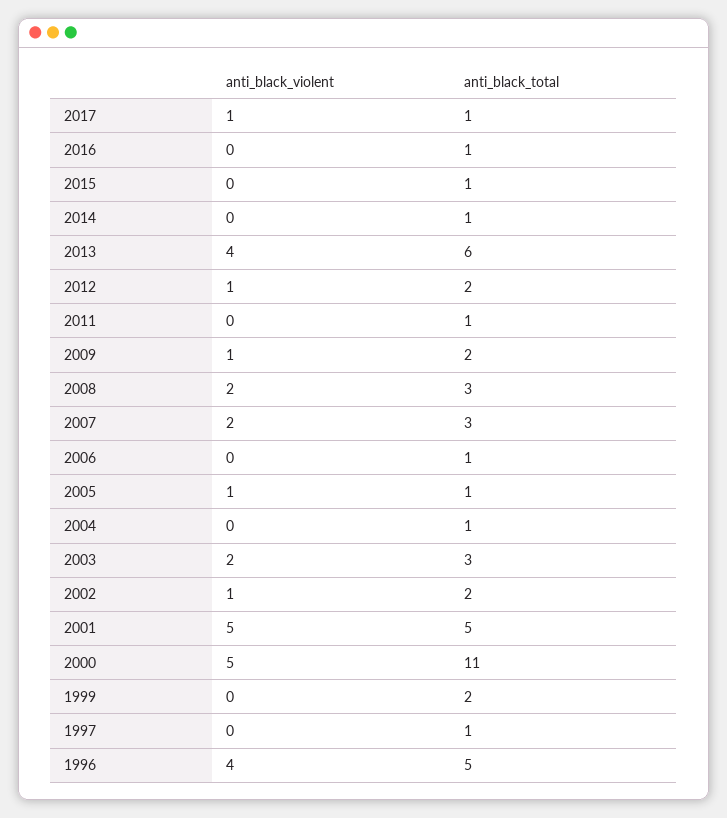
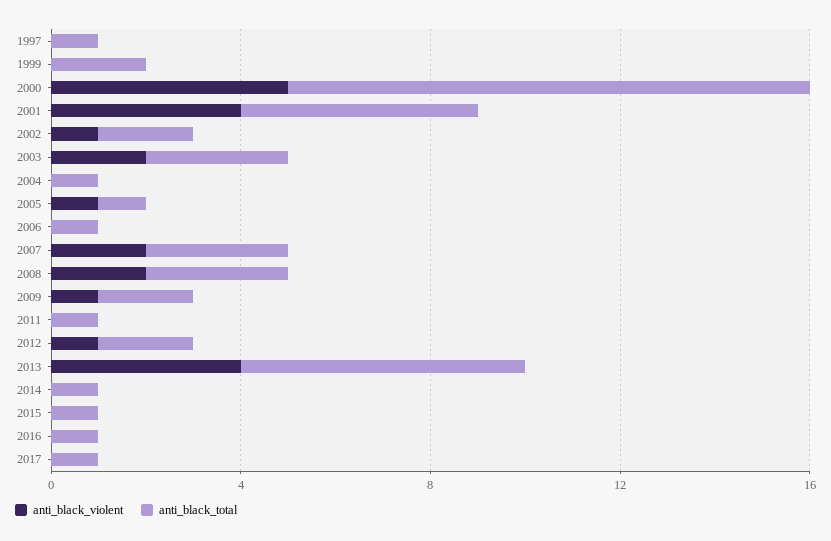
anti_black_violent, 2017: 1 -> 0
anti_black_violent, 2001: 5 -> 4
anti_black_violent, 1996: 4 -> none
anti_black_total, 1996: 5 -> none

